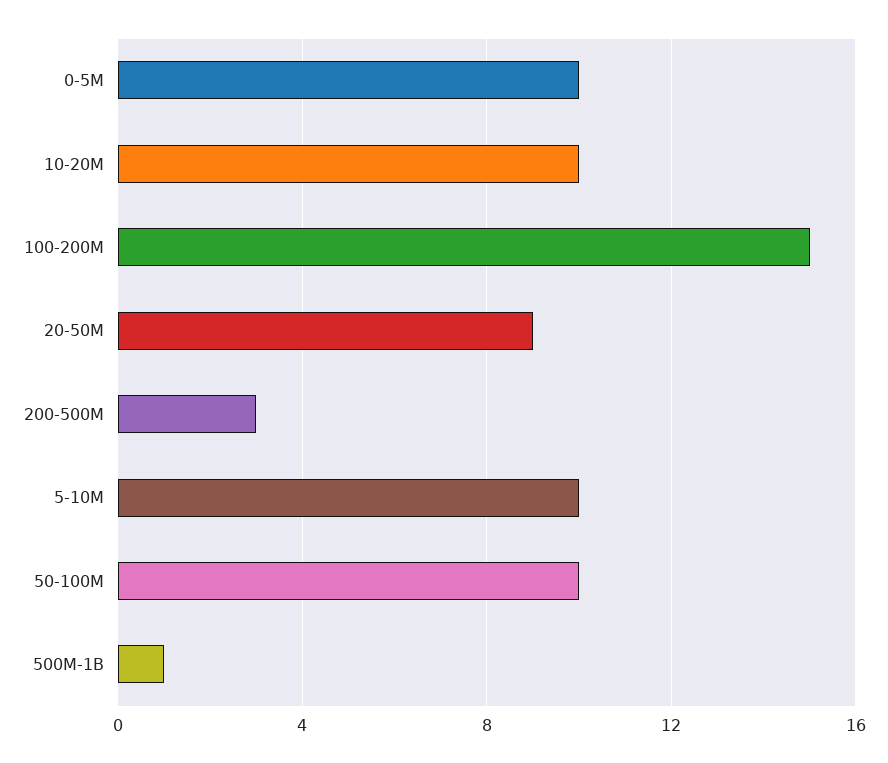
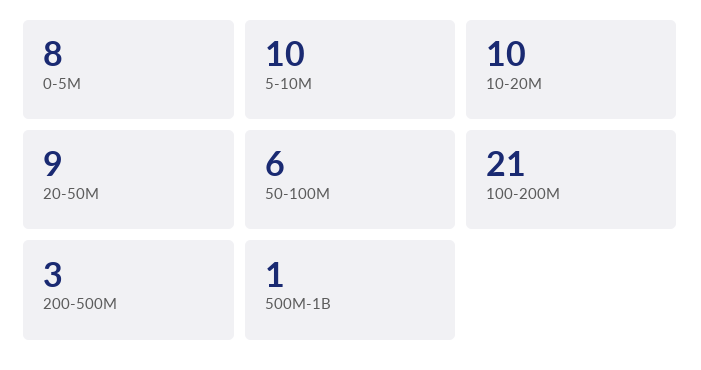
0-5M: 10 -> 8
100-200M: 15 -> 21
50-100M: 10 -> 6

